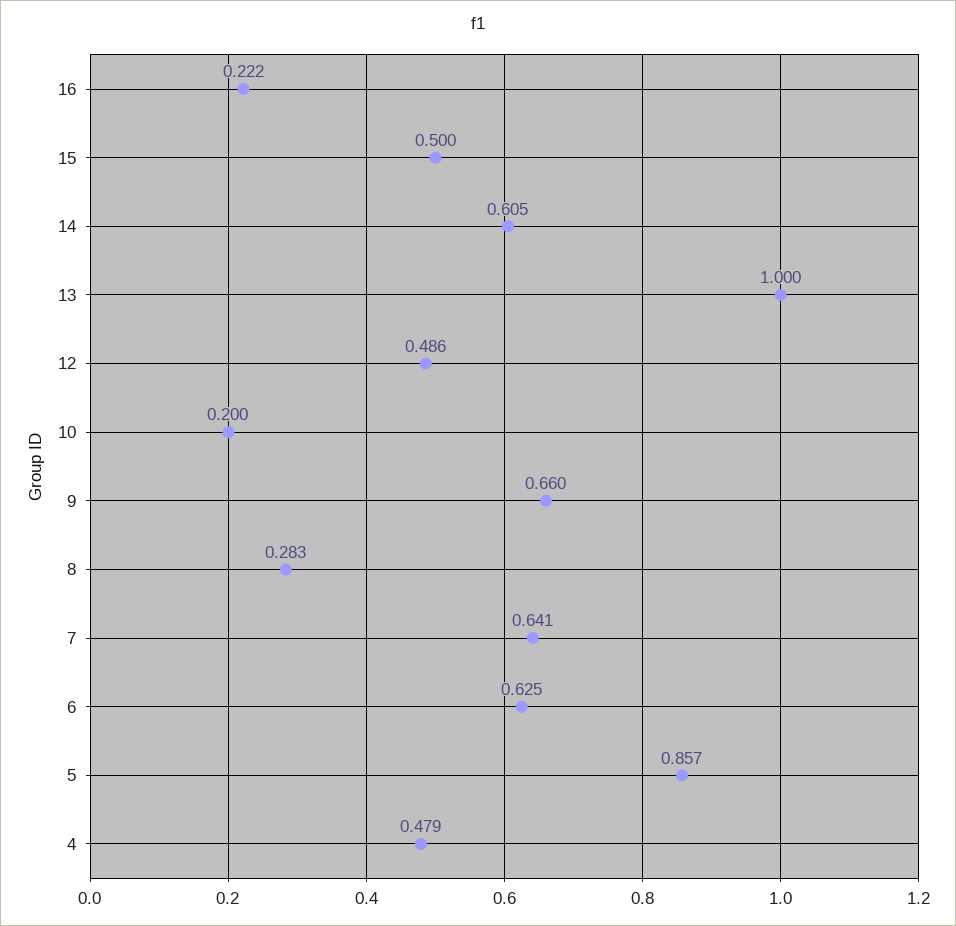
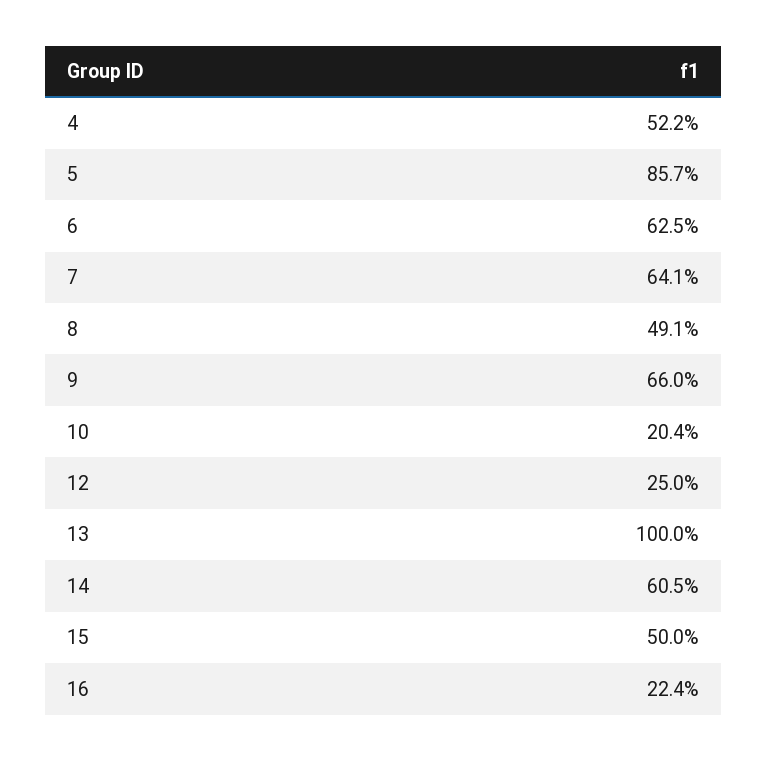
16: 0.222 -> 0.224
12: 0.486 -> 0.25
10: 0.2 -> 0.204
8: 0.283 -> 0.491
4: 0.479 -> 0.522

